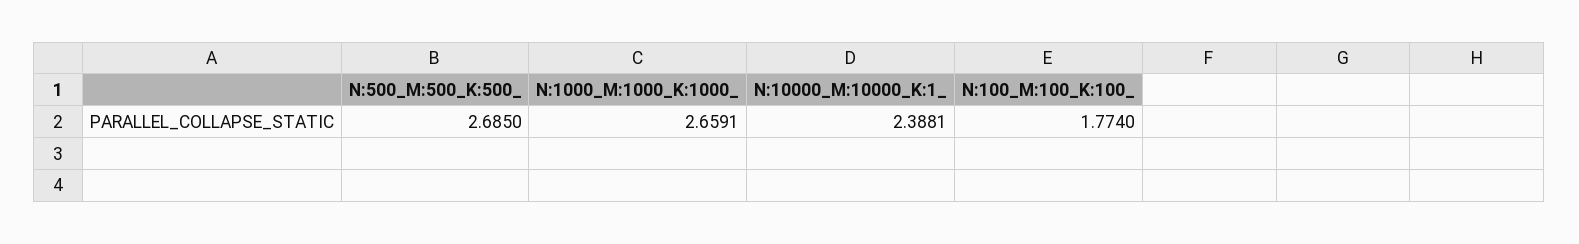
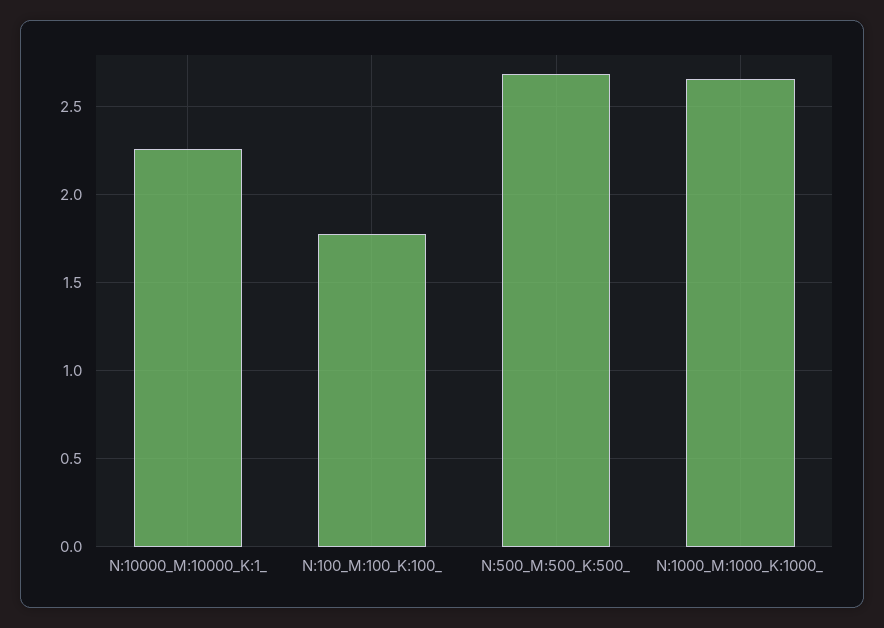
N:10000_M:10000_K:1_: 2.3881 -> 2.25

